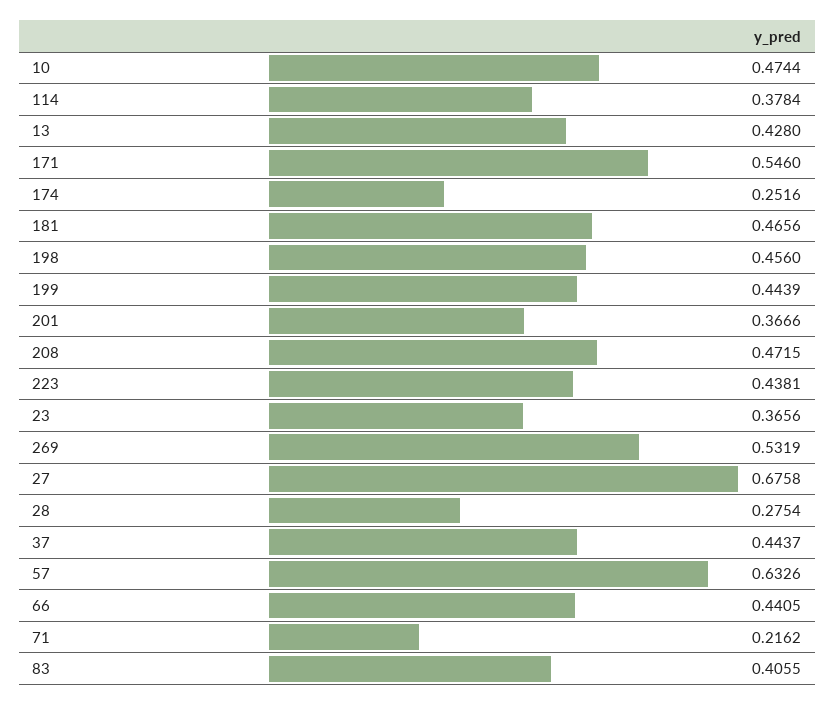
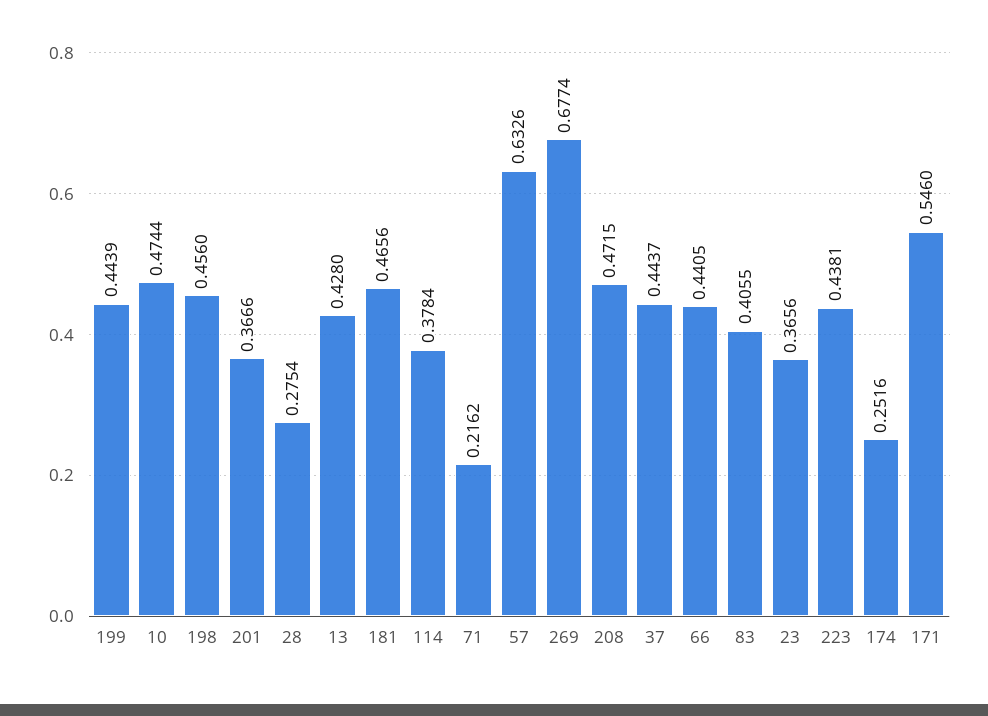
269: 0.5319 -> 0.6774
27: 0.6758 -> none

